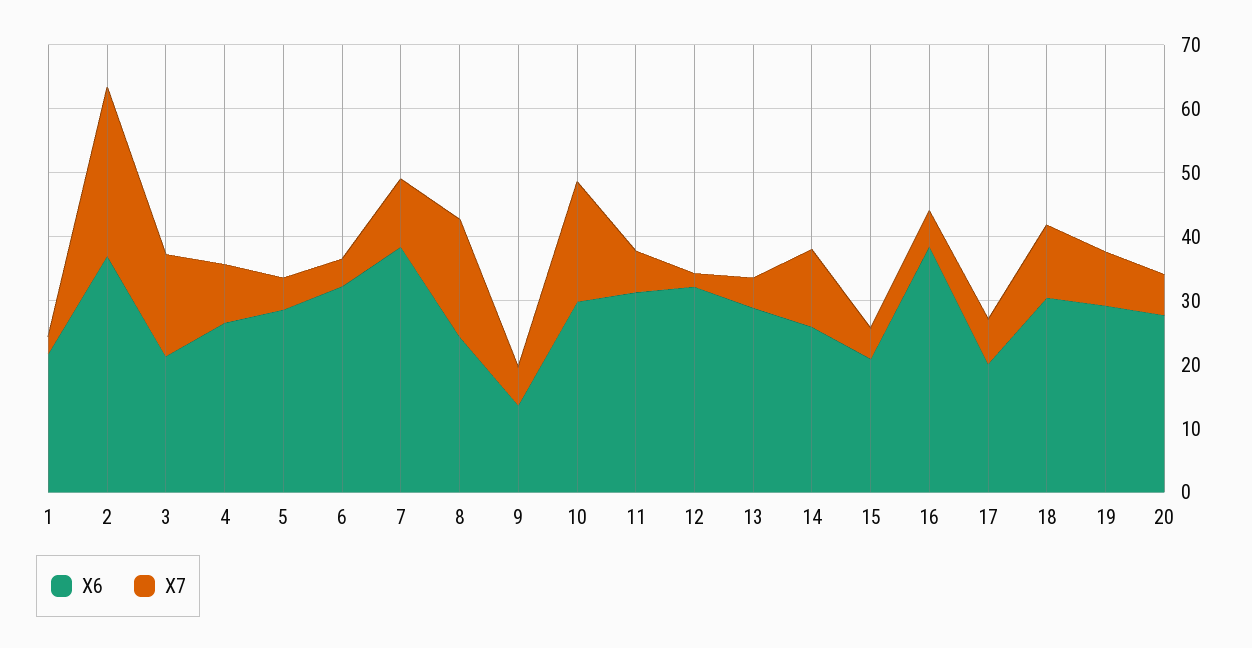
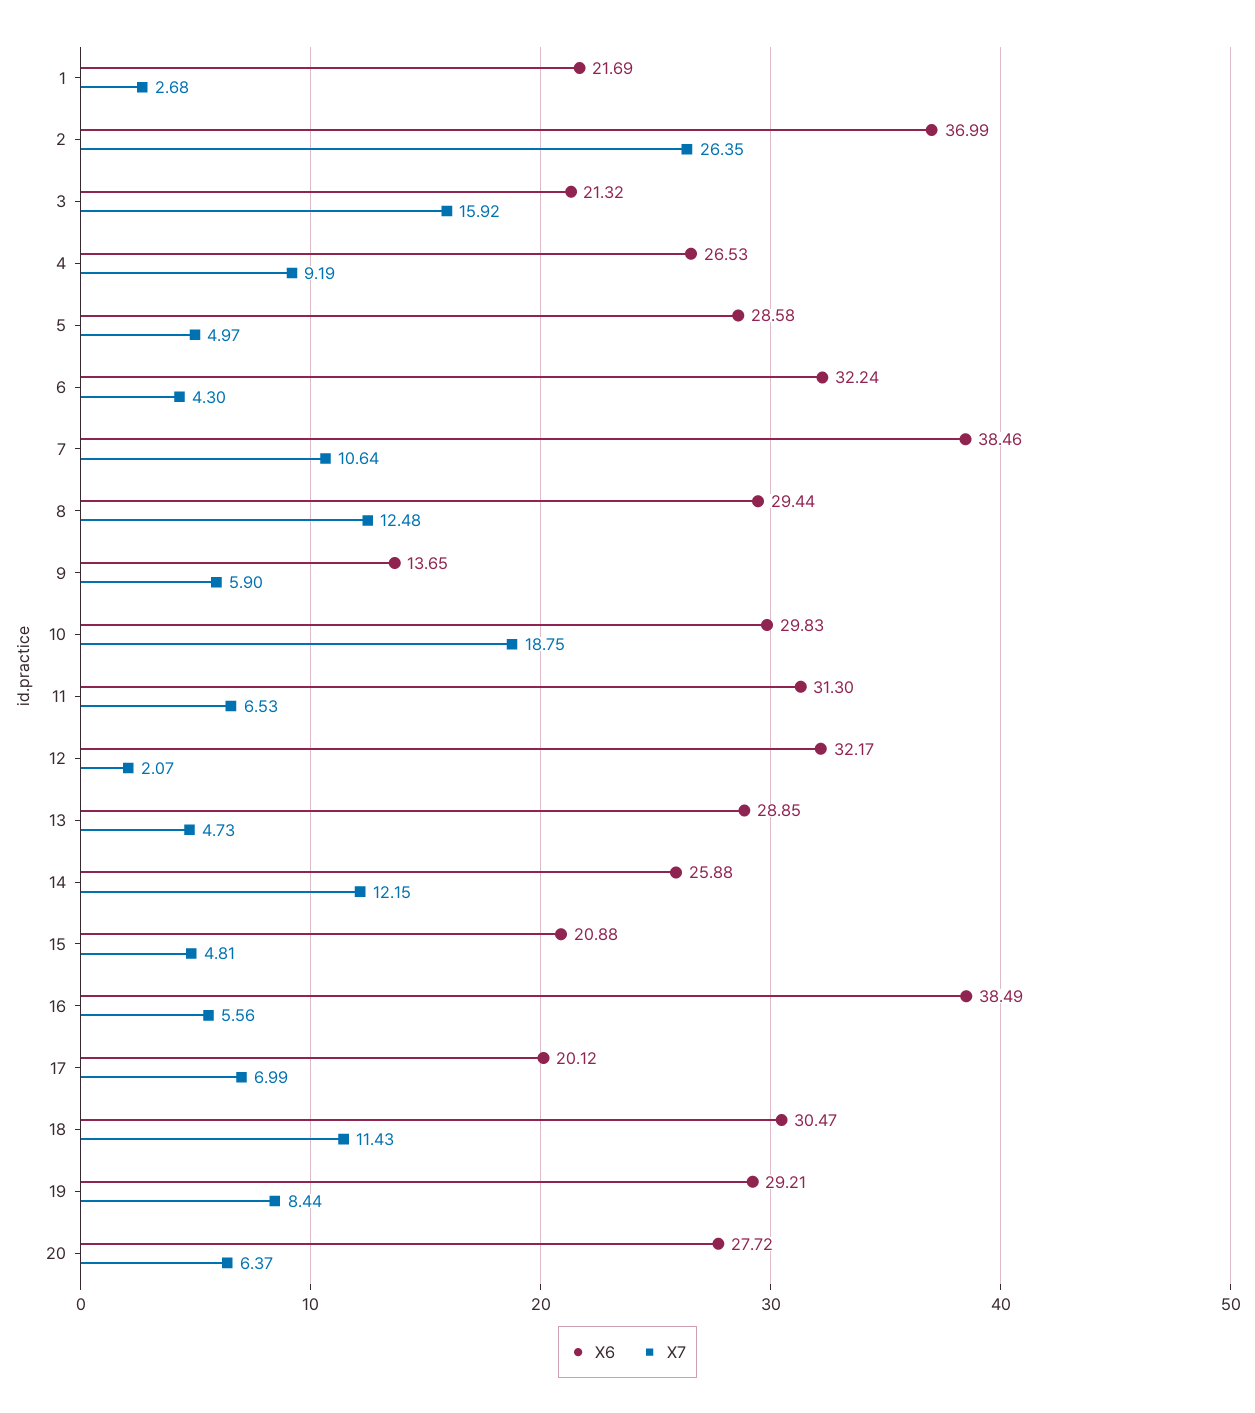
X6, 8: 24 -> 29.44
X7, 8: 18 -> 12.48

